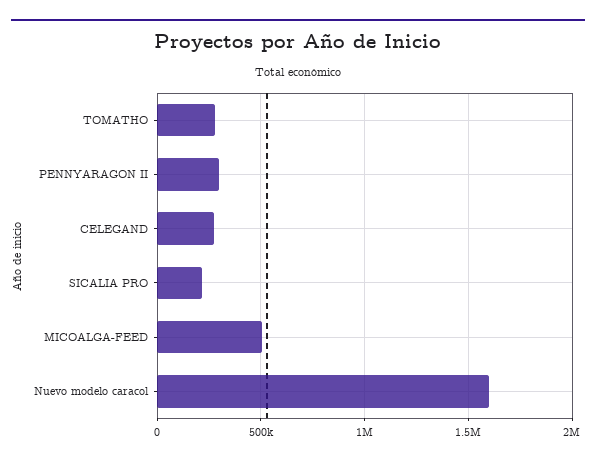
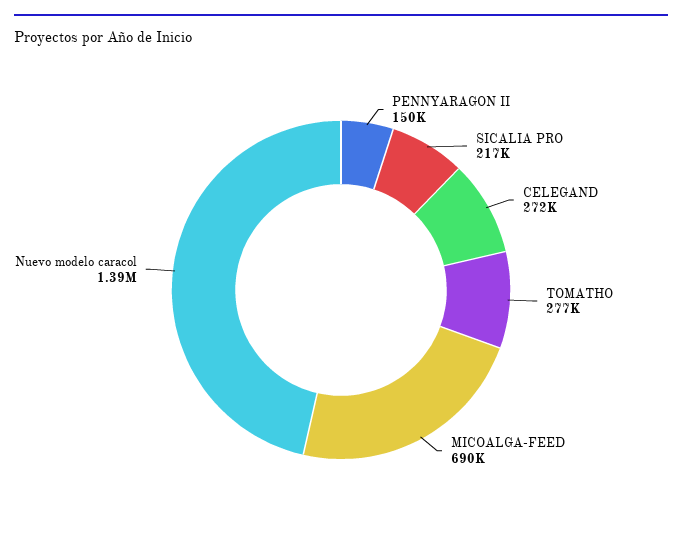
PENNYARAGON II: 300000 -> 150000
MICOALGA-FEED: 500000 -> 690000
Nuevo modelo caracol: 1600000 -> 1390000

